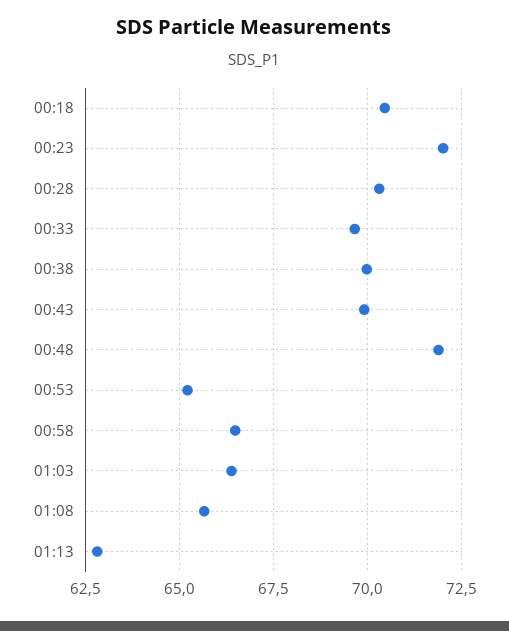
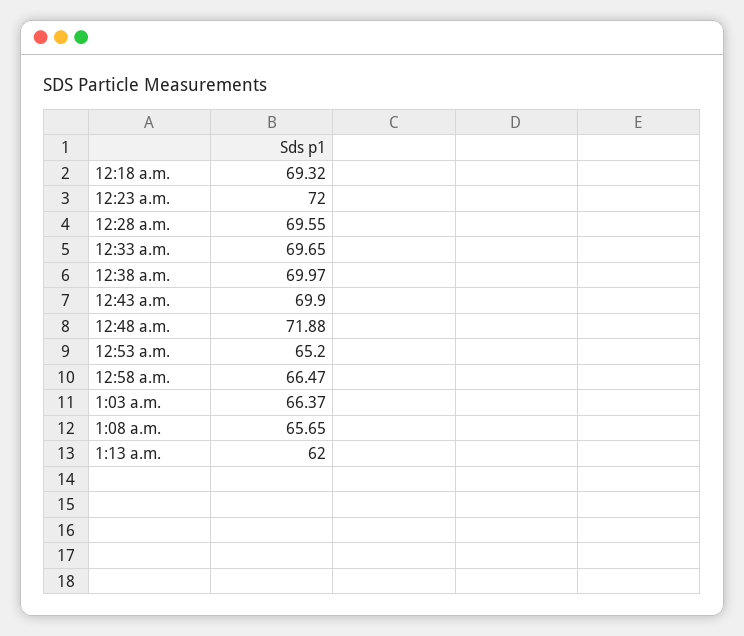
00:18: 70.5 -> 69.32
00:28: 70.25 -> 69.55
01:13: 62.75 -> 62

